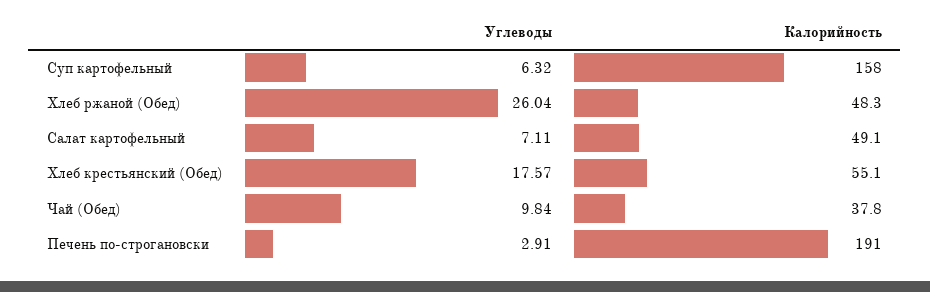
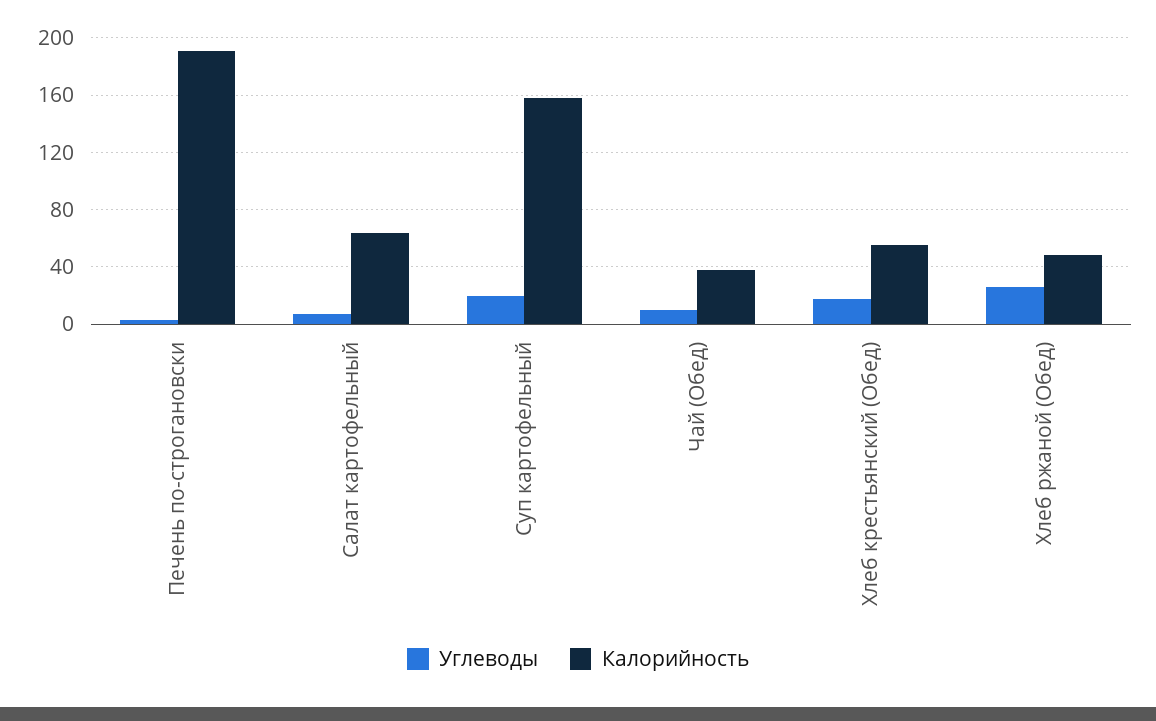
Углеводы, Суп картофельный: 6.32 -> 20
Калорийность, Салат картофельный: 49.1 -> 65

